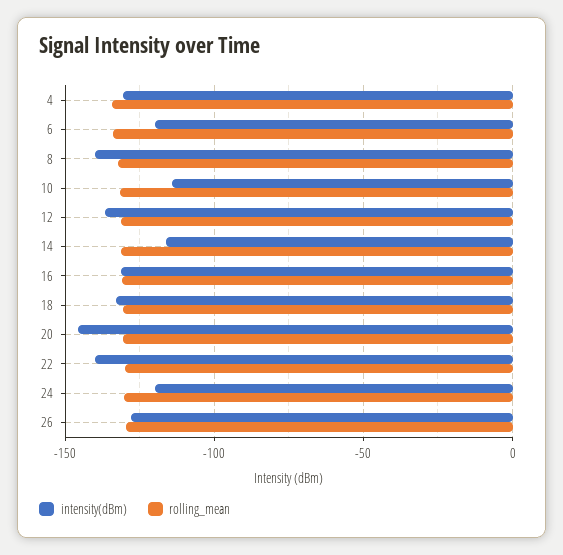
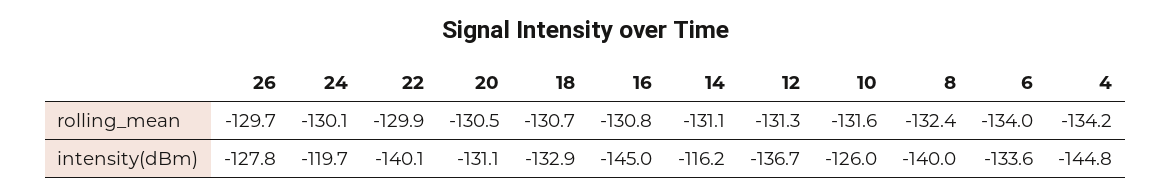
intensity(dBm), 4: -130 -> -144.8
intensity(dBm), 6: -120 -> -133.6
intensity(dBm), 10: -115 -> -126
intensity(dBm), 16: -130 -> -145
intensity(dBm), 20: -145 -> -131.1

